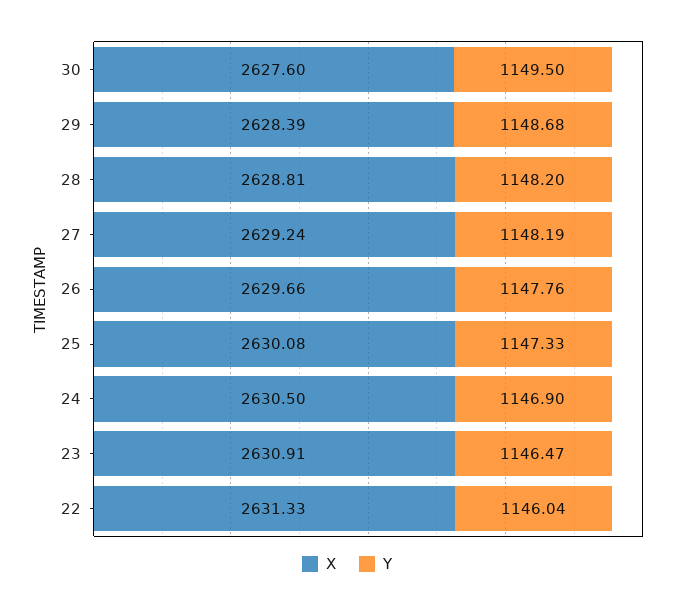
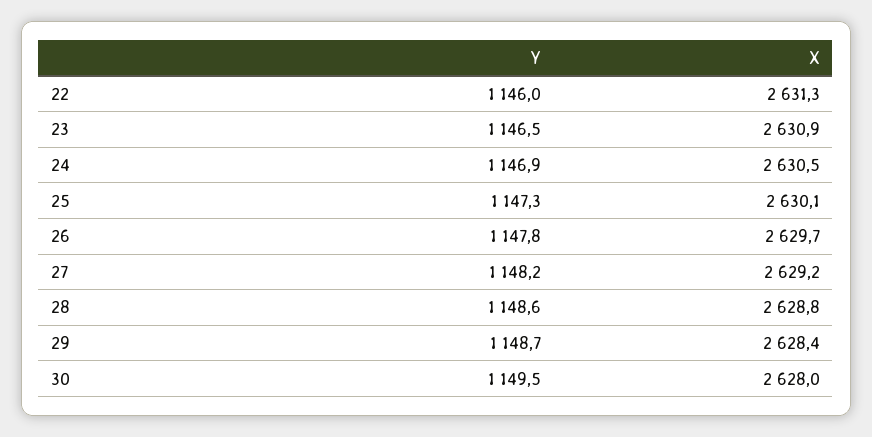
X, 30: 2627.6 -> 2628
Y, 28: 1148.2 -> 1148.6

